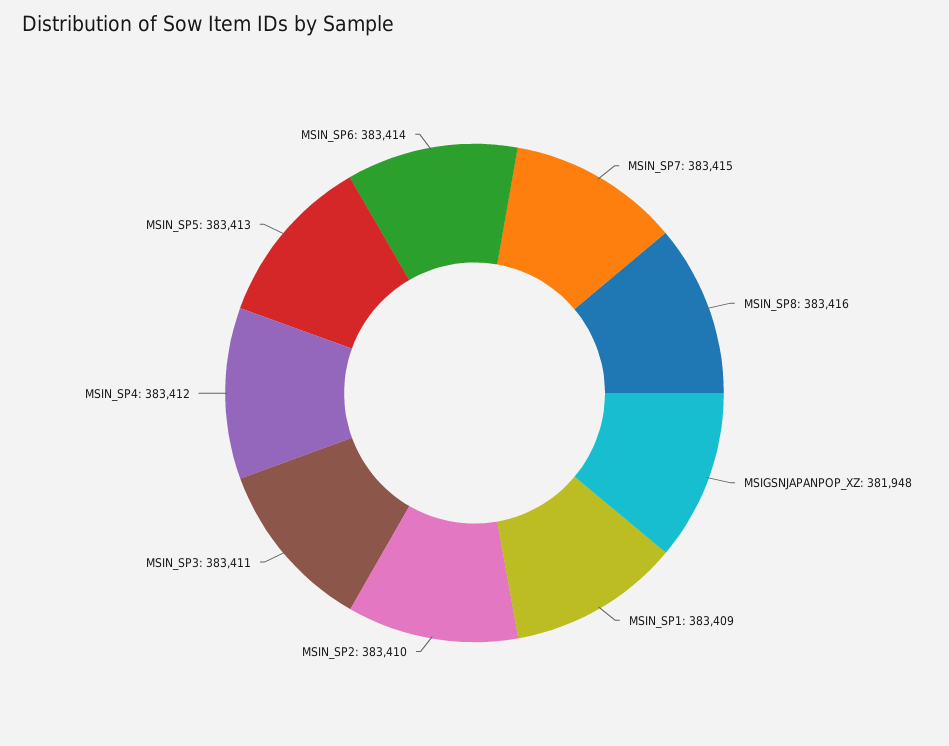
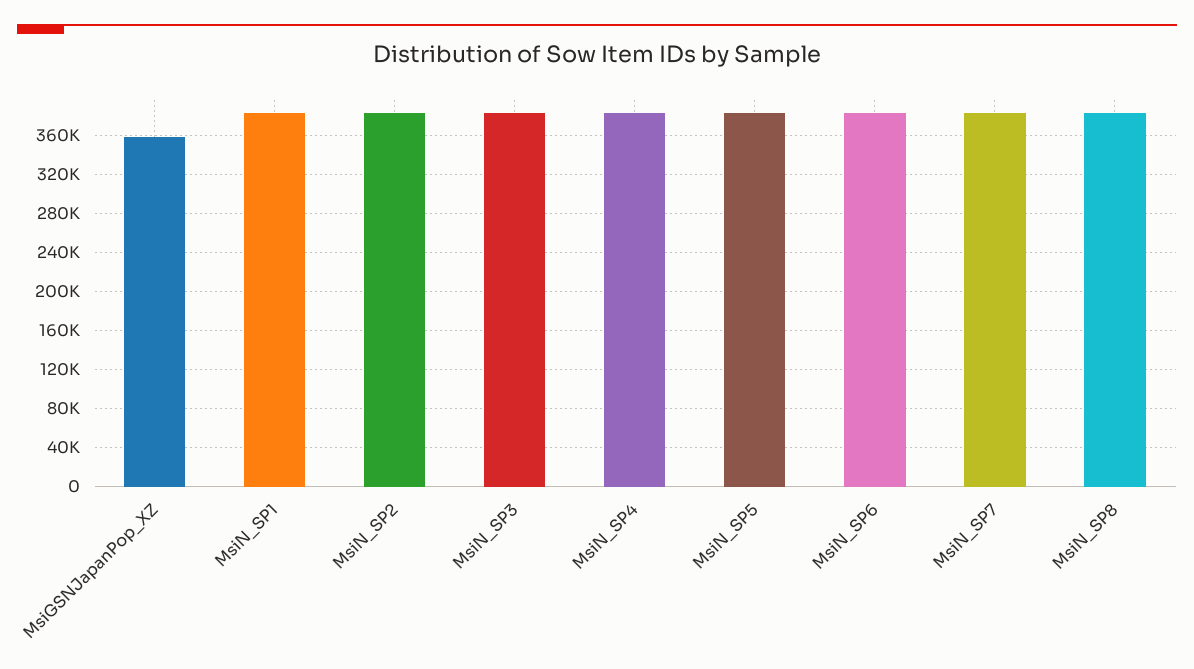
MSIGSNJAPANPOP_XZ: 381948 -> 360000

